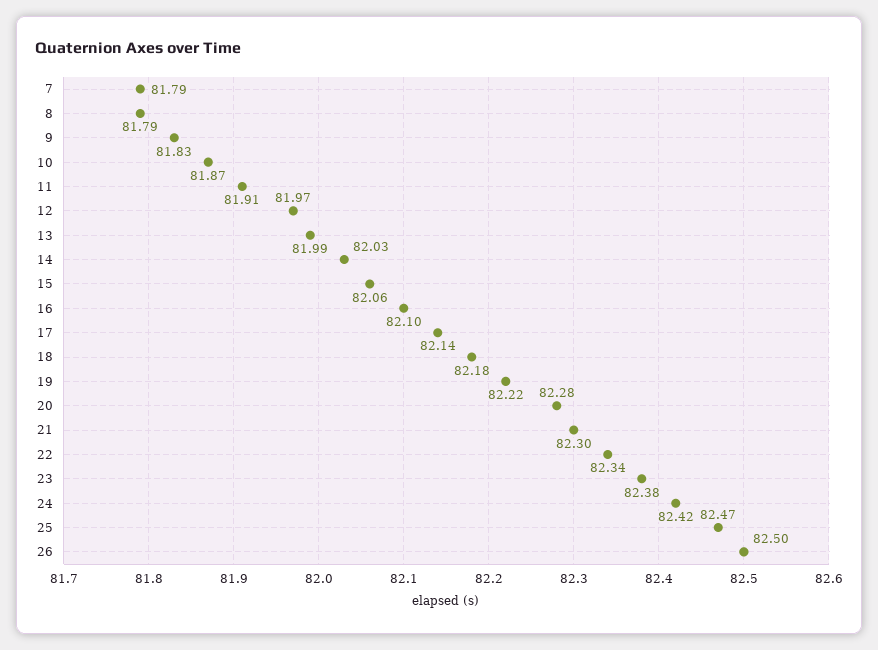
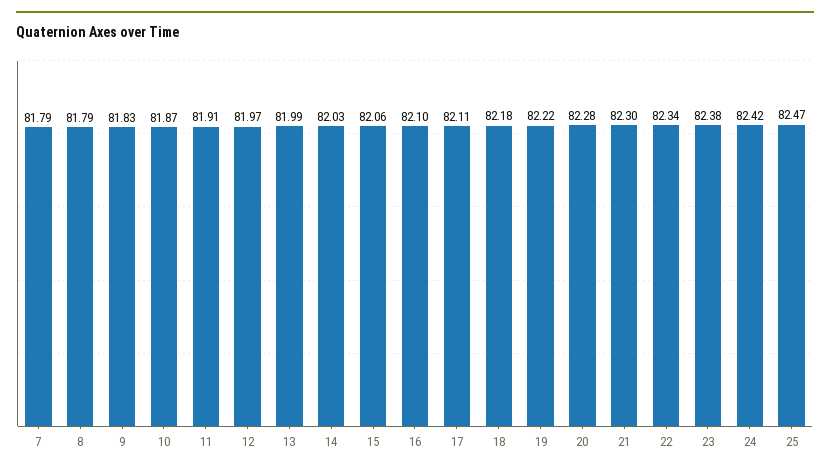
17: 82.14 -> 82.11
26: 82.5 -> none

